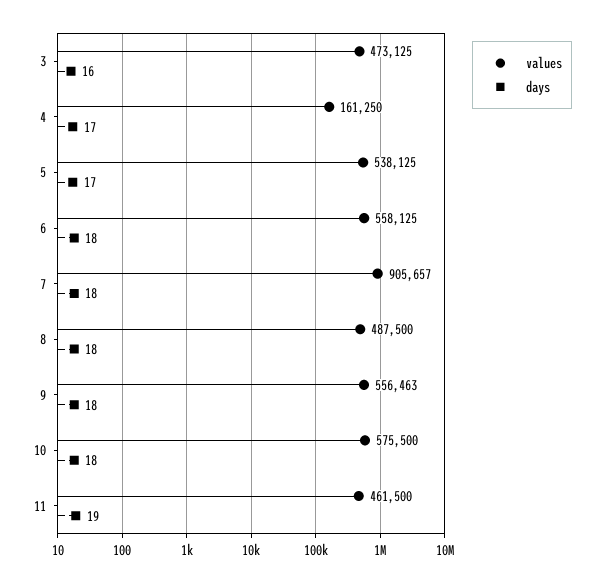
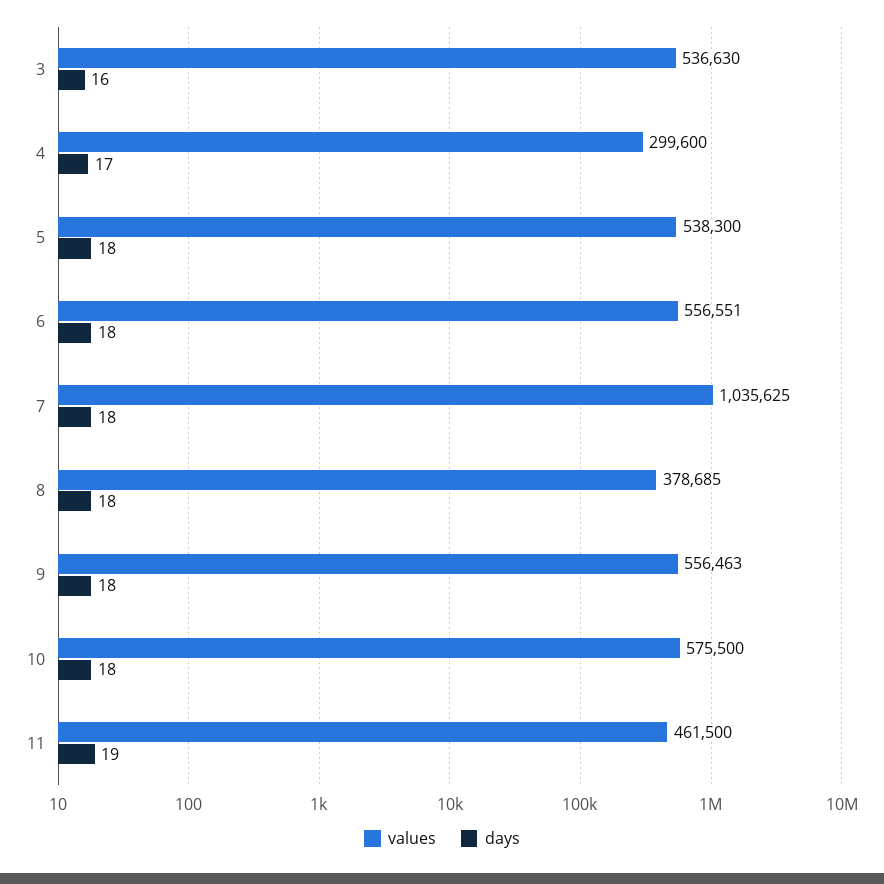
values, 3: 473125 -> 536630
values, 4: 161250 -> 299600
values, 5: 538125 -> 538300
days, 5: 17 -> 18
values, 6: 558125 -> 556551
values, 7: 905657 -> 1035625
values, 8: 487500 -> 378685

